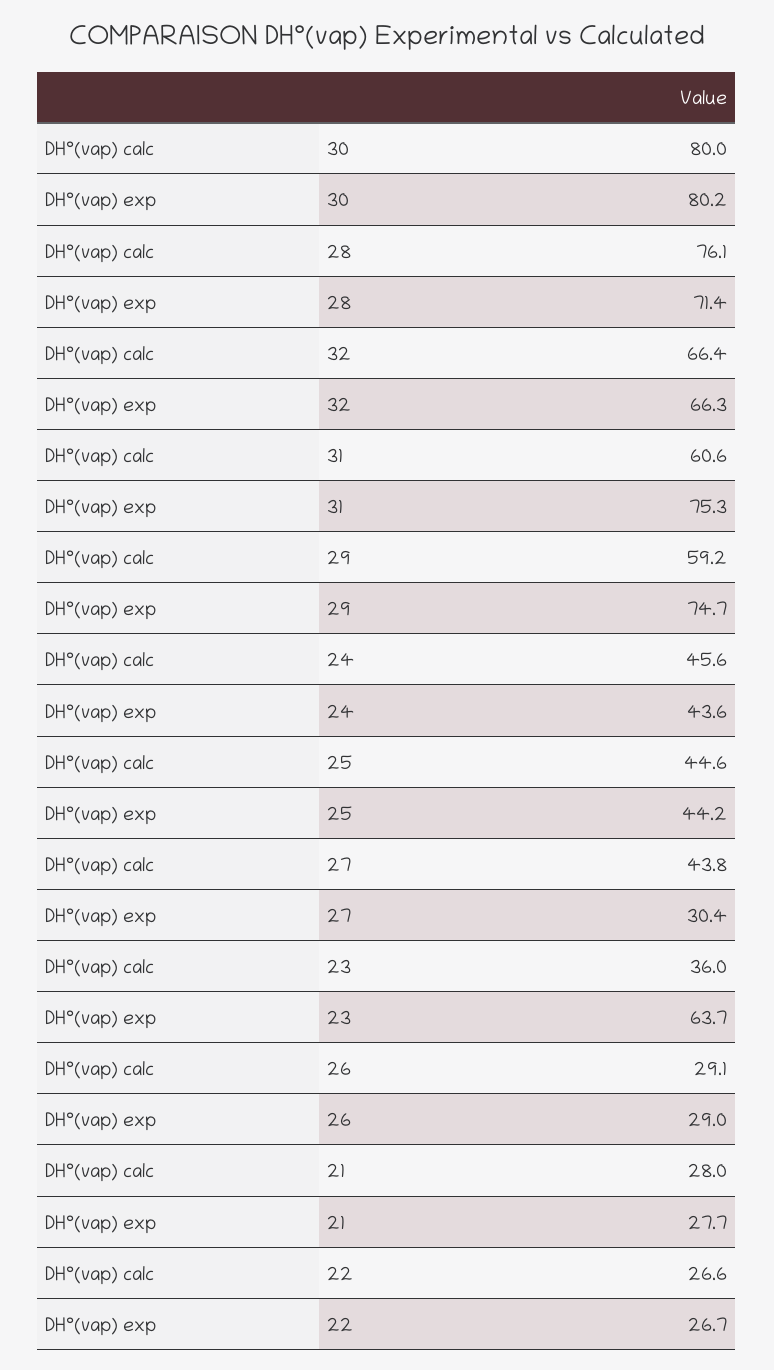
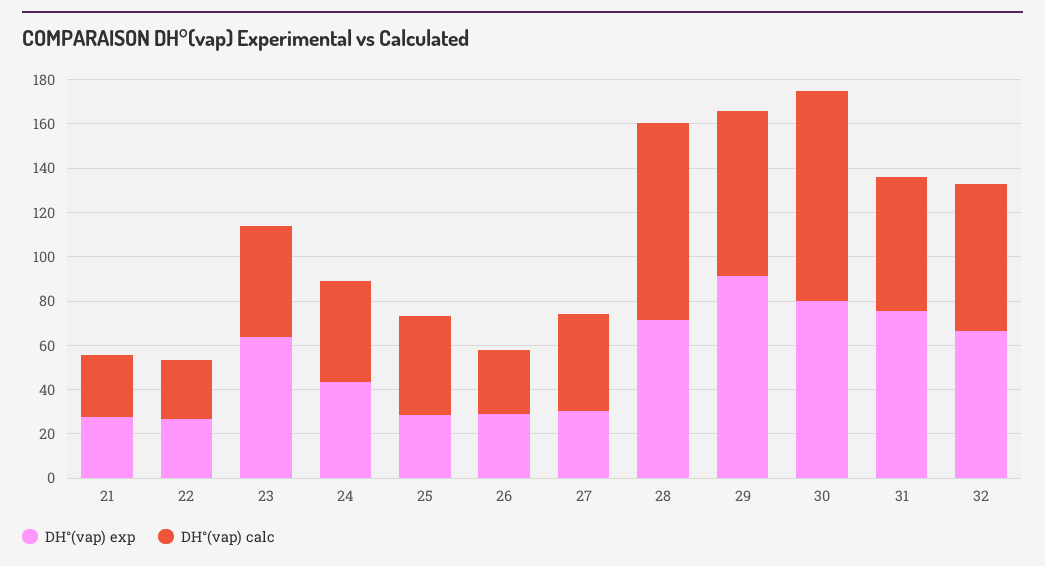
DH°(vap) calc, 30: 80 -> 95
DH°(vap) calc, 28: 76.1 -> 90
DH°(vap) calc, 29: 59.2 -> 75
DH°(vap) exp, 29: 74.7 -> 90
DH°(vap) exp, 25: 44.2 -> 30
DH°(vap) calc, 23: 36 -> 50

